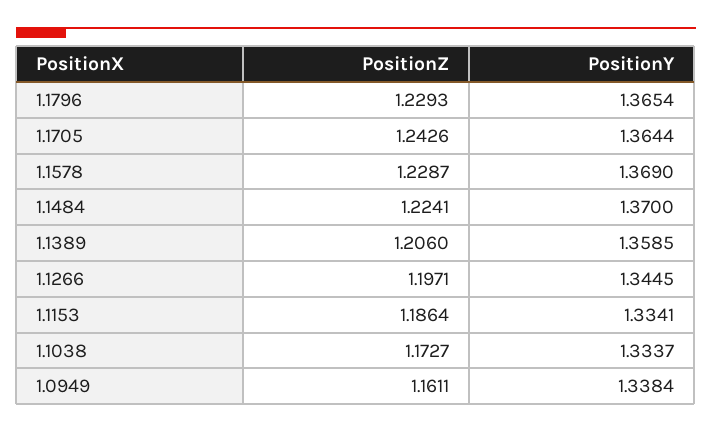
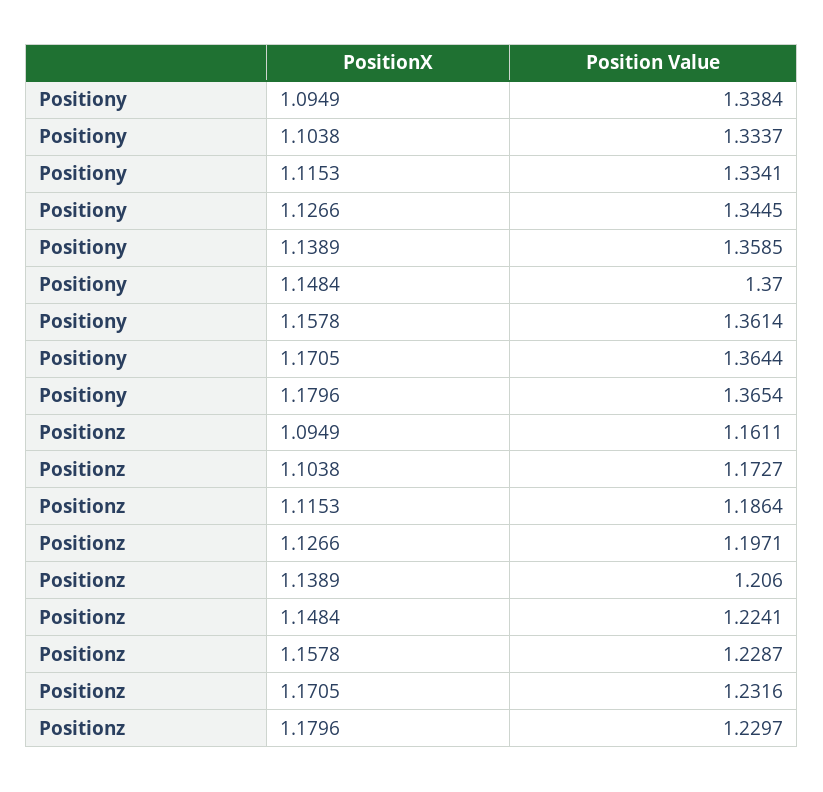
PositionZ, 1.1796: 1.2293 -> 1.2297
PositionZ, 1.1705: 1.2426 -> 1.2316
PositionY, 1.1578: 1.369 -> 1.3614

